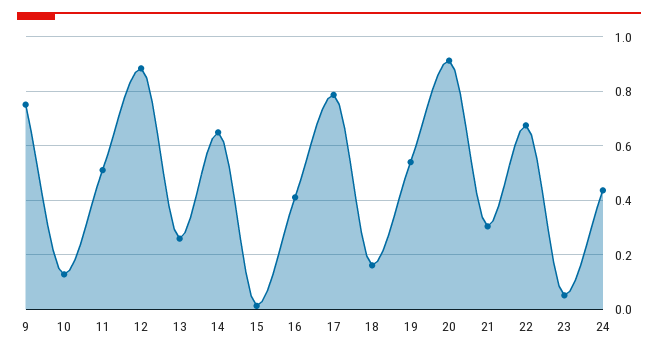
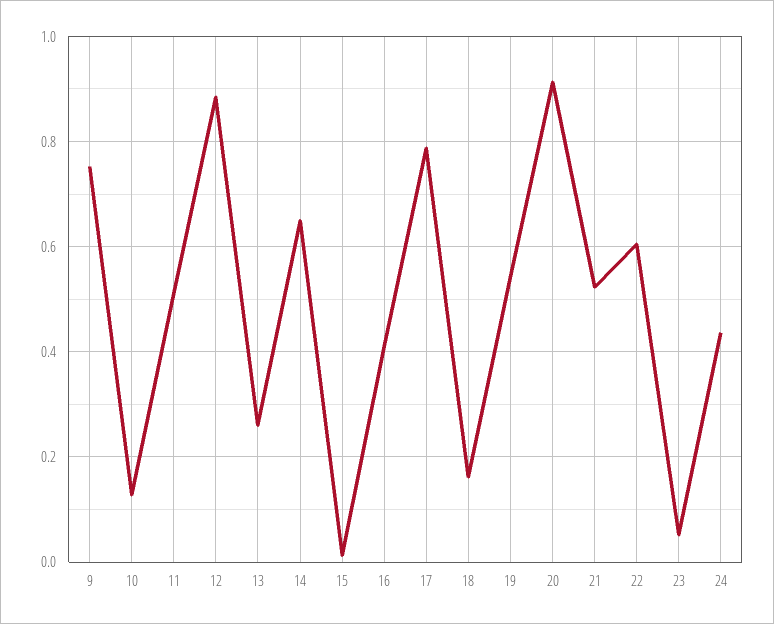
21: 0.3 -> 0.52
22: 0.675 -> 0.6

